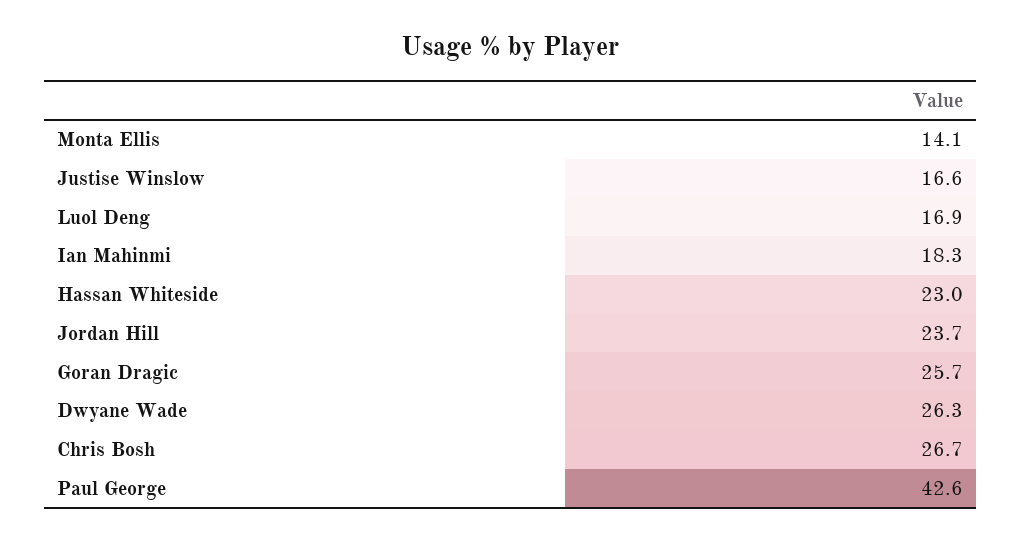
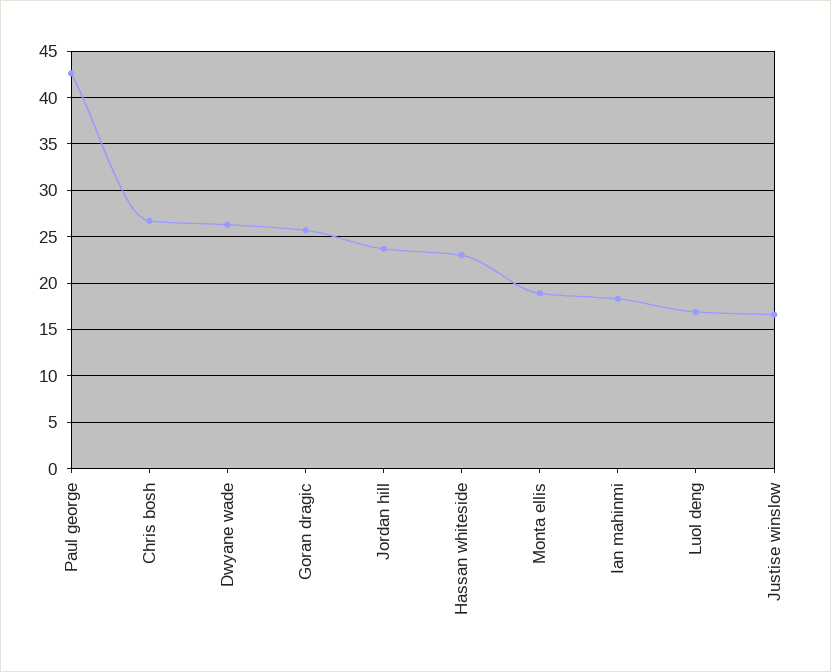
Monta Ellis: 14.1 -> 19

